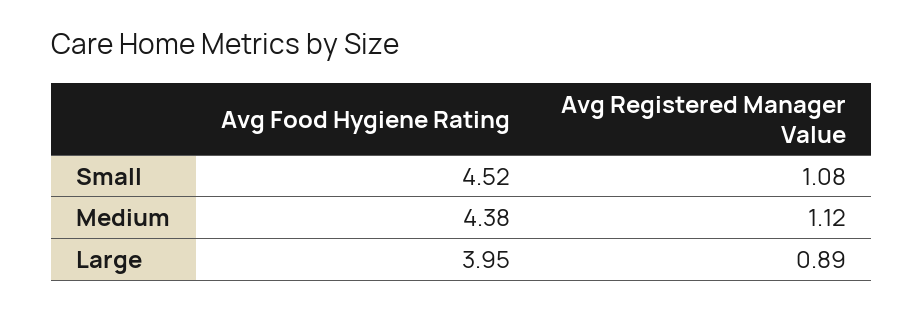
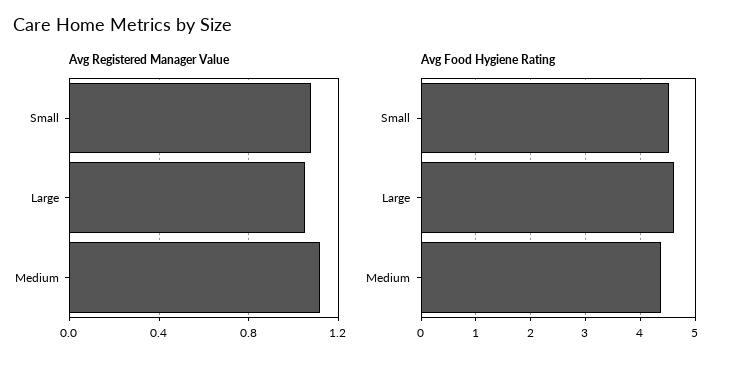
Avg Food Hygiene Rating, Large: 3.95 -> 4.6
Avg Registered Manager Value, Large: 0.89 -> 1.05

